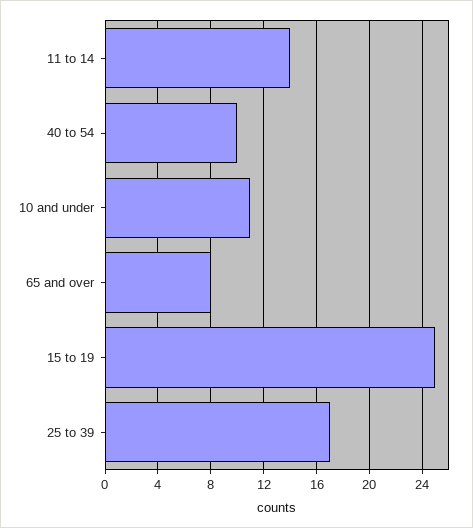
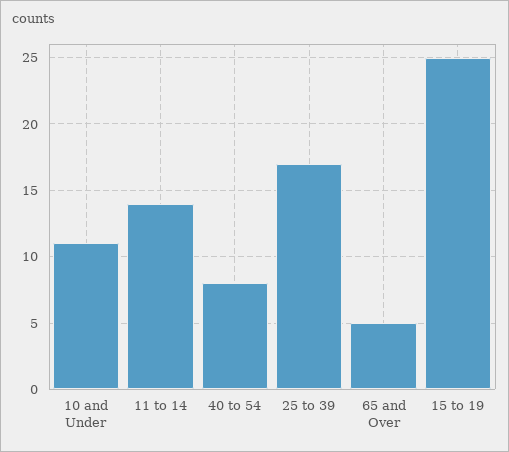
40 to 54: 10 -> 8
65 and over: 8 -> 5

